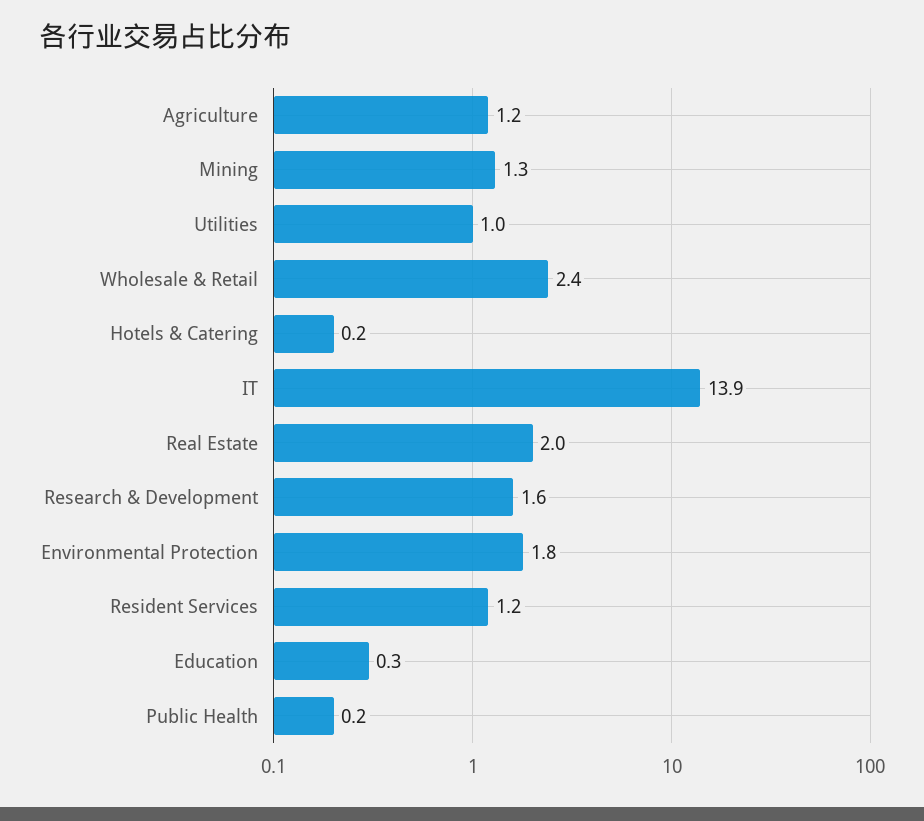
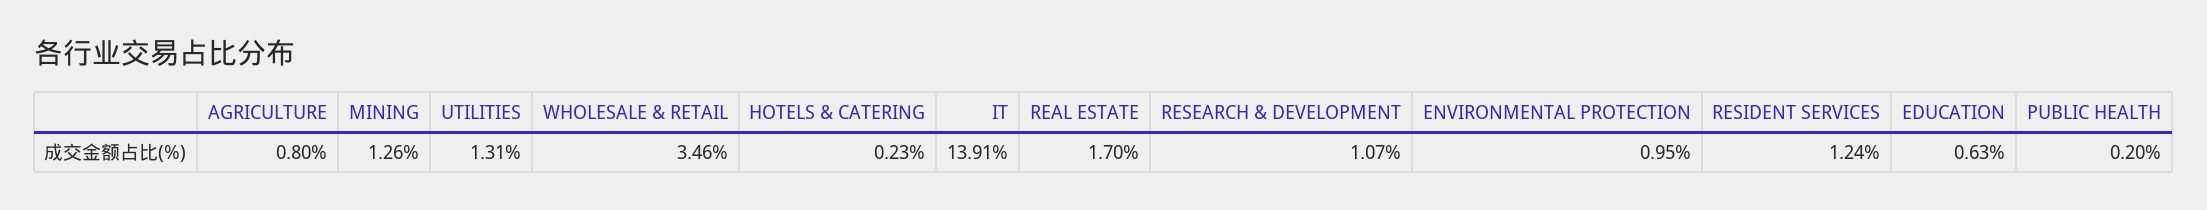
Agriculture: 1.2 -> 0.8
Utilities: 1 -> 1.31
Wholesale & Retail: 2.4 -> 3.46
Real Estate: 2 -> 1.7
Research & Development: 1.6 -> 1.07
Environmental Protection: 1.8 -> 0.95
Education: 0.3 -> 0.63

